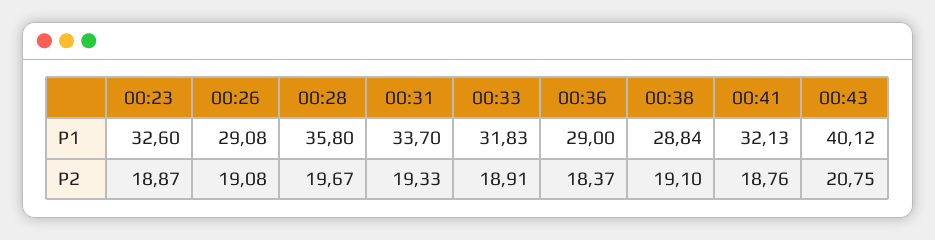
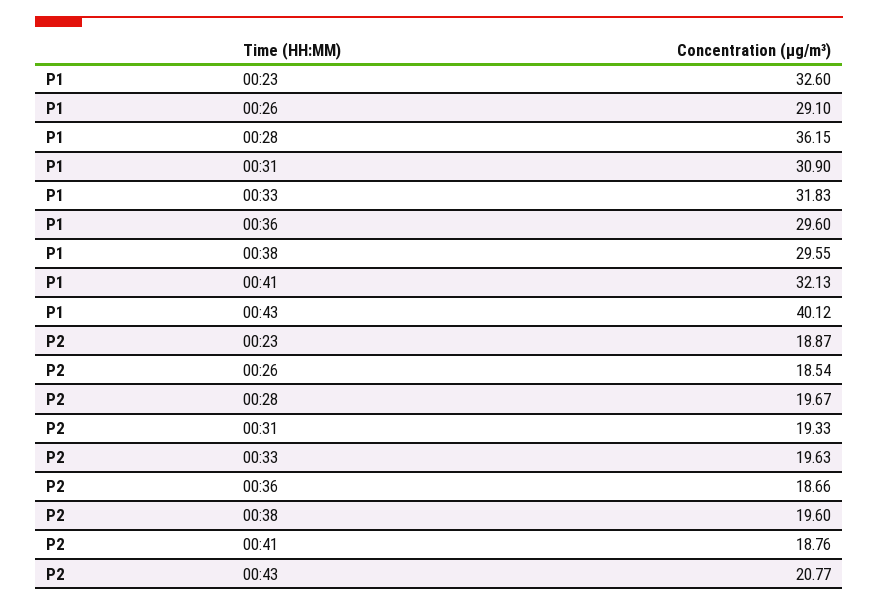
00:26, P1: 29.08 -> 29.1
00:28, P1: 35.8 -> 36.15
00:31, P1: 33.7 -> 30.9
00:36, P1: 29 -> 29.6
00:38, P1: 28.84 -> 29.55
00:26, P2: 19.08 -> 18.54
00:33, P2: 18.91 -> 19.63
00:36, P2: 18.37 -> 18.66
00:38, P2: 19.1 -> 19.6
00:43, P2: 20.75 -> 20.77

